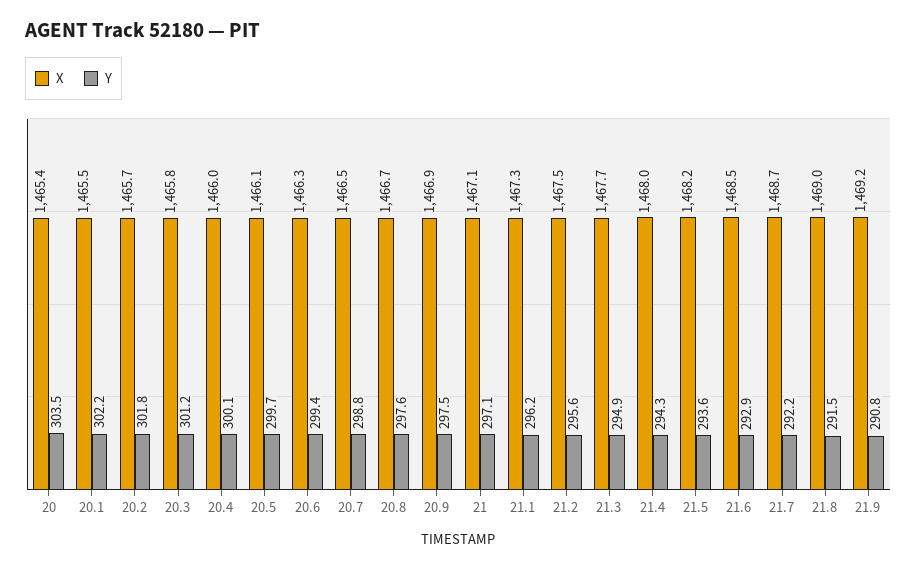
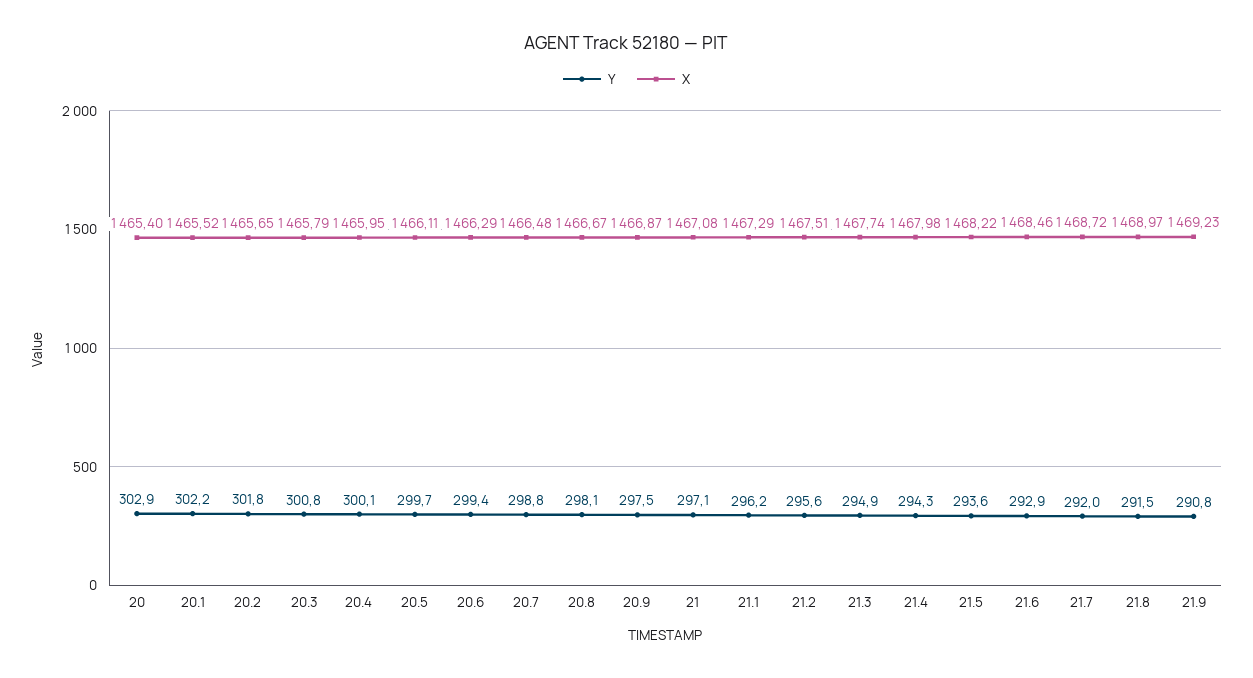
Y, 20: 303.5 -> 302.9
Y, 20.3: 301.2 -> 300.8
Y, 20.8: 297.6 -> 298.1
Y, 21.7: 292.2 -> 292

